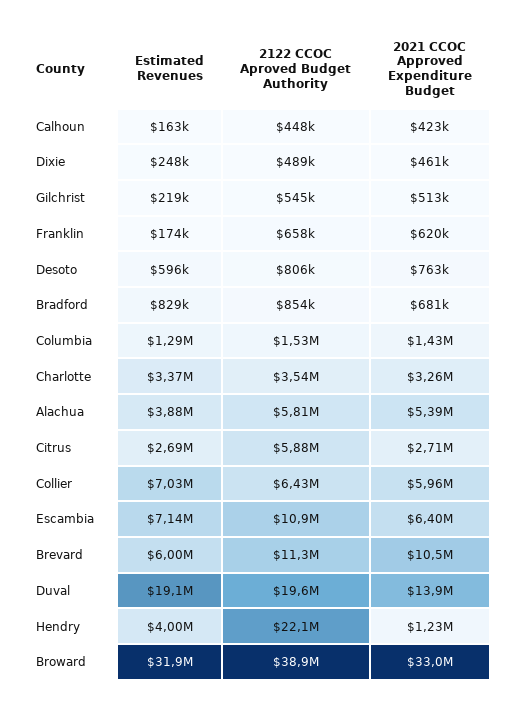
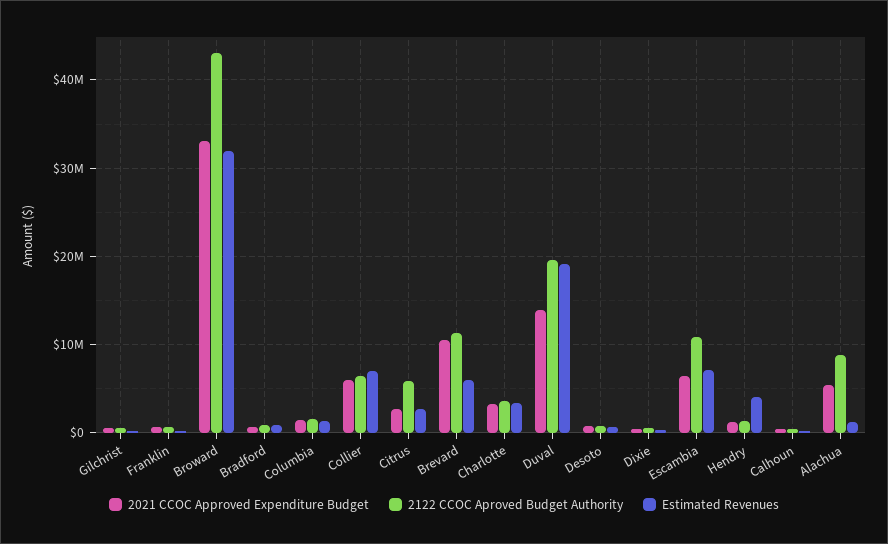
Estimated Revenues, Alachua: 3880000 -> 1000000
2122 CCOC Aproved Budget Authority, Alachua: 5810000 -> 9000000
2122 CCOC Aproved Budget Authority, Hendry: 22100000 -> 1000000
2122 CCOC Aproved Budget Authority, Broward: 38900000 -> 43000000

